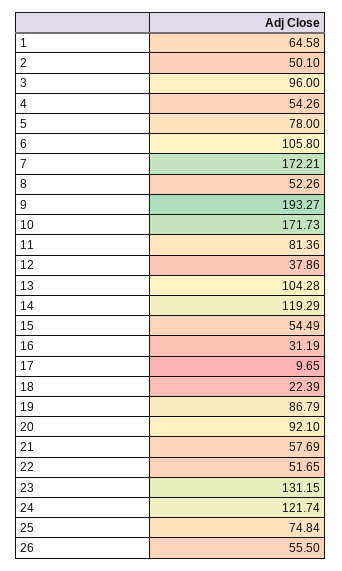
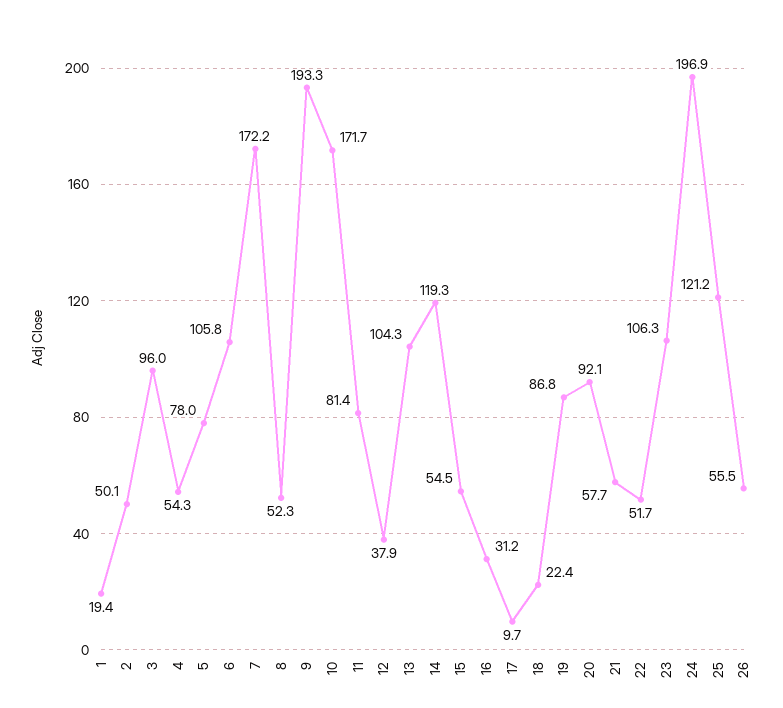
1: 64.58 -> 19.4
23: 131.15 -> 106.3
24: 121.74 -> 196.9
25: 74.84 -> 121.2

